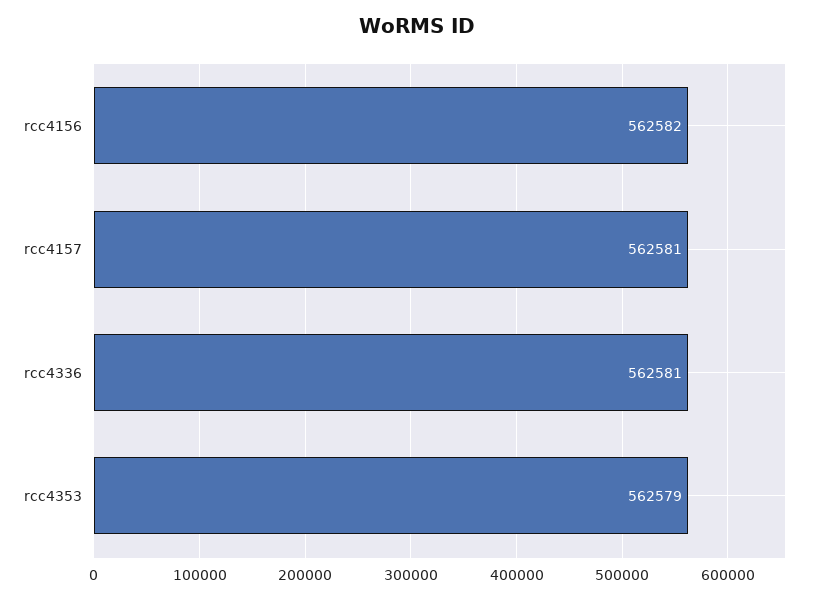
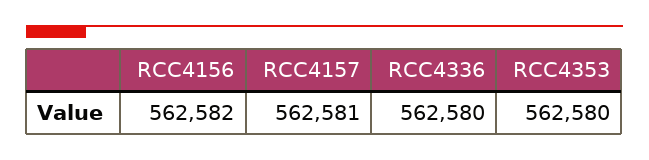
rcc4336: 562581 -> 562580
rcc4353: 562579 -> 562580

